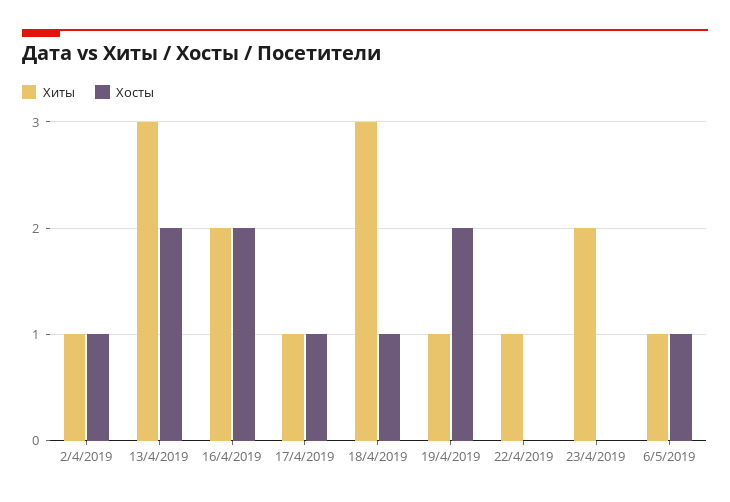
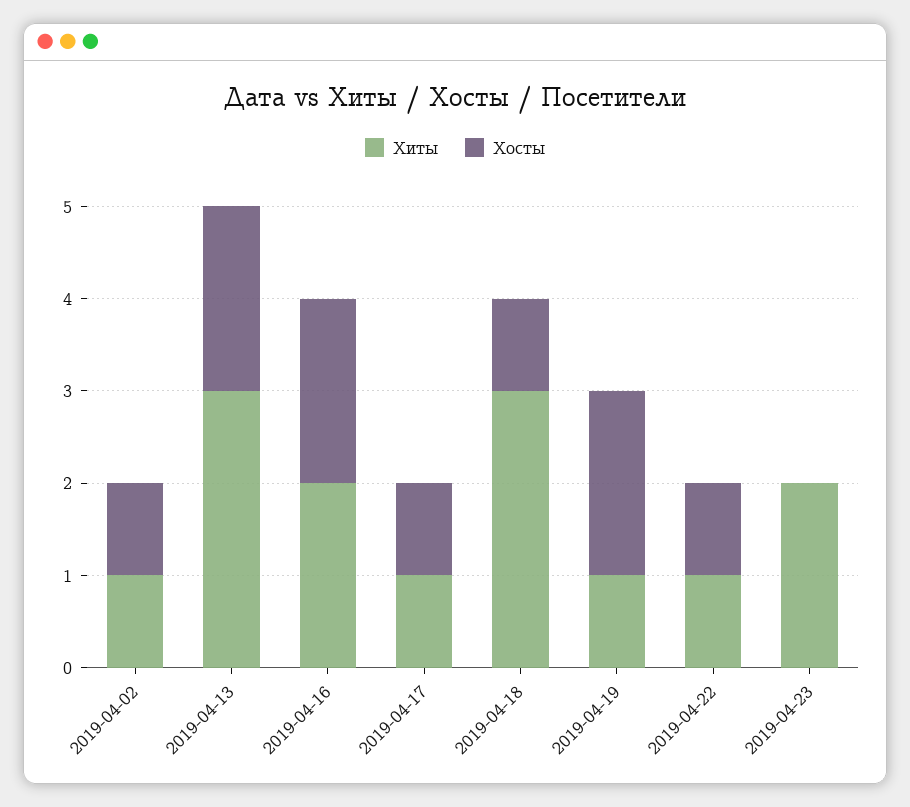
Хосты, 22/4/2019: 0 -> 1
Хиты, 6/5/2019: 1 -> none
Хосты, 6/5/2019: 1 -> none

